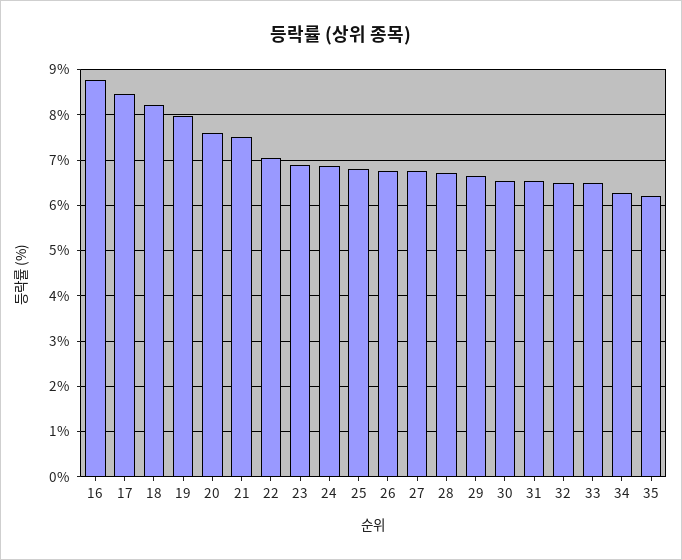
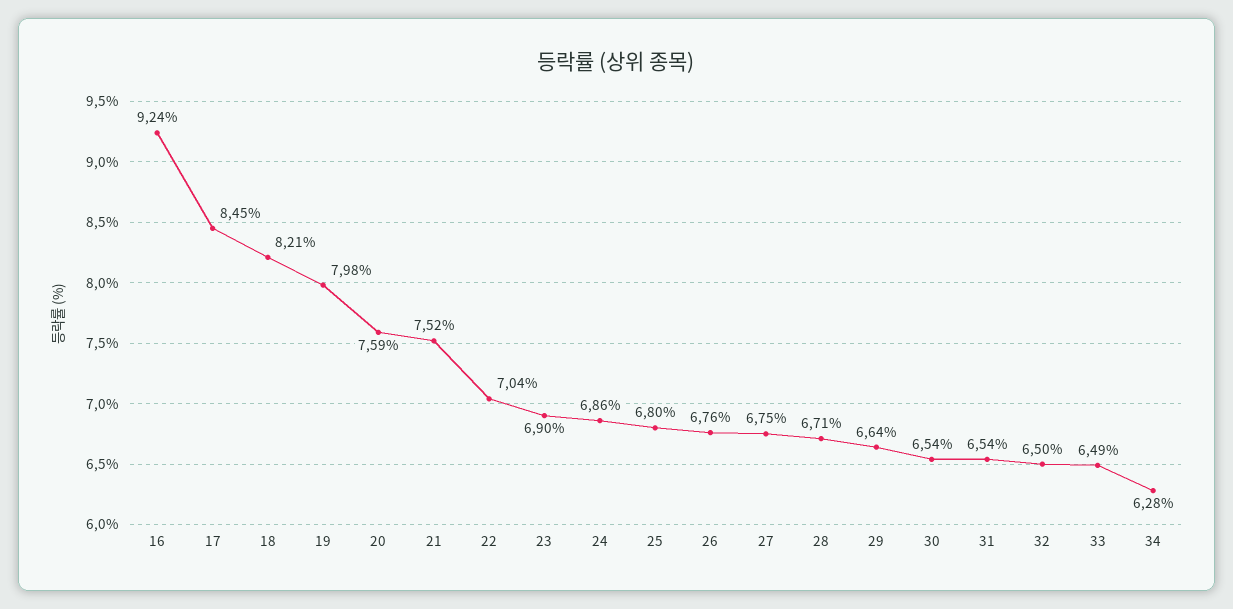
16: 8.8 -> 9.24
35: 6.2 -> none

